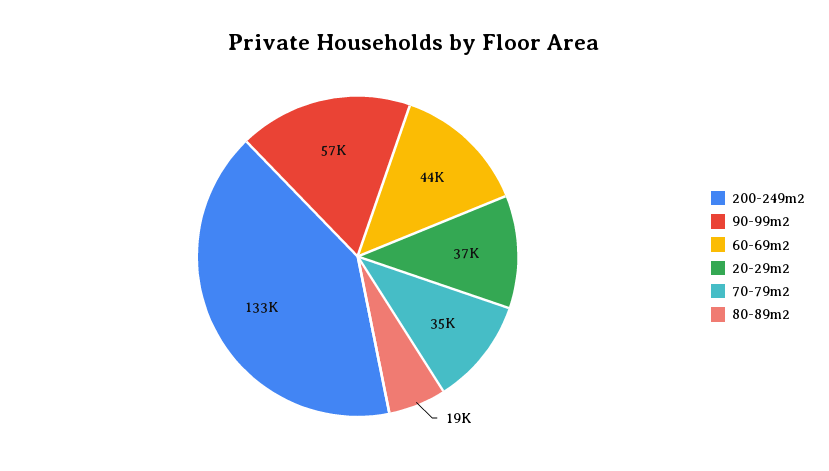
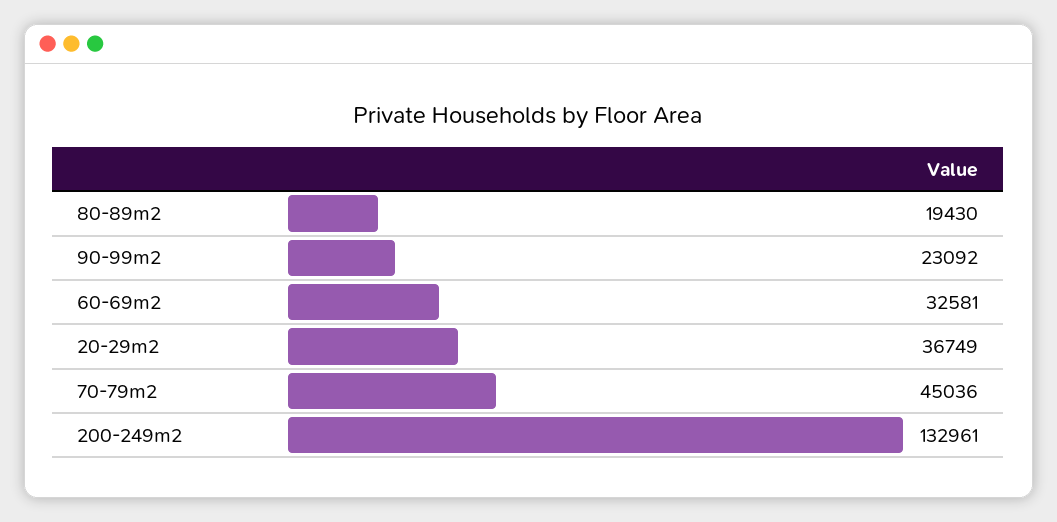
90-99m2: 57000 -> 23092
60-69m2: 44000 -> 32581
70-79m2: 35000 -> 45036

